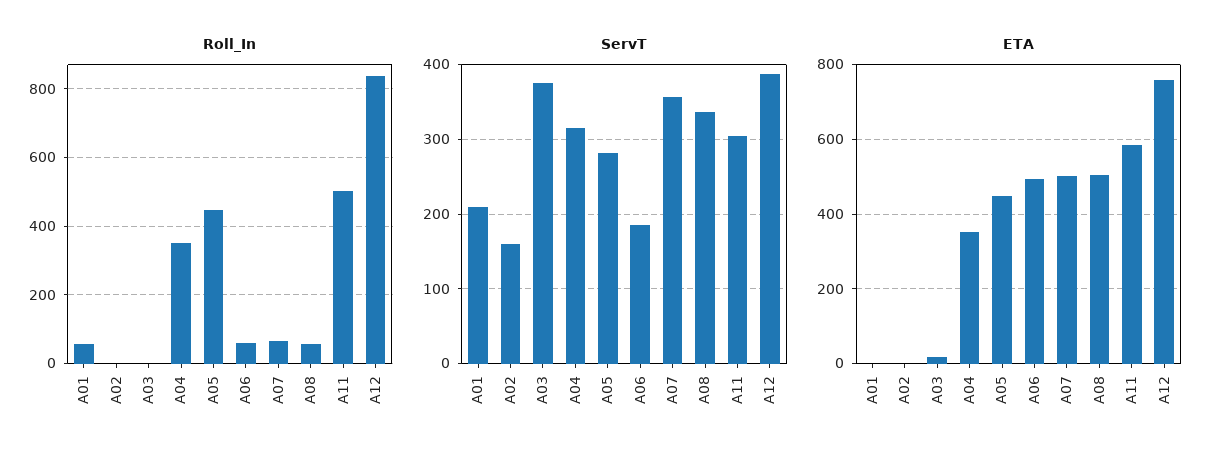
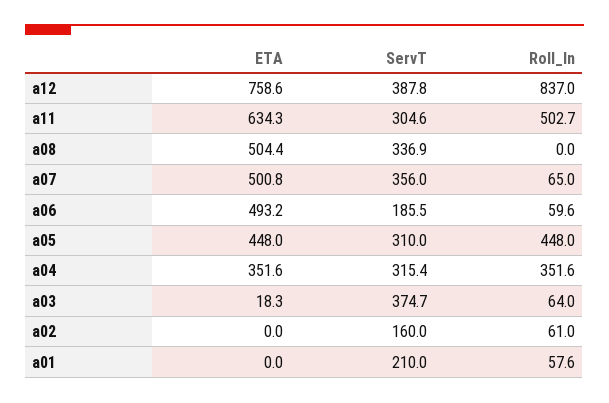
Roll_In, A02: 0 -> 61
Roll_In, A03: 0 -> 64
Roll_In, A08: 60 -> 0
ServT, A05: 280 -> 310
ETA, A11: 580 -> 634.3

